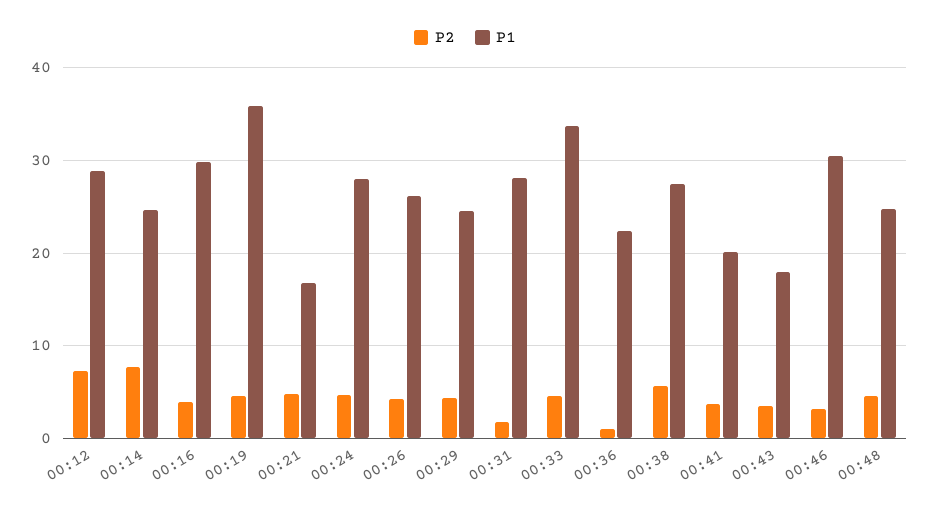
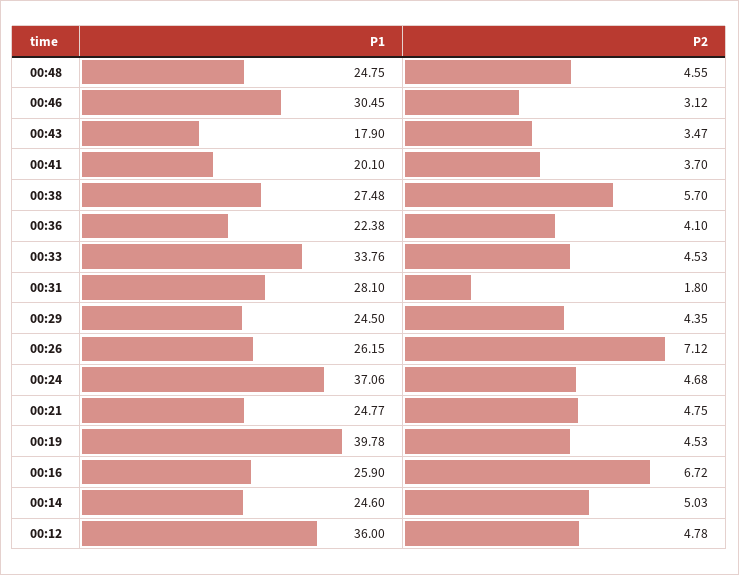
P2, 00:12: 7 -> 4.78
P1, 00:12: 29 -> 36
P2, 00:14: 8 -> 5.03
P2, 00:16: 4 -> 6.72
P1, 00:16: 30 -> 25.9
P1, 00:19: 36 -> 39.78
P1, 00:21: 17 -> 24.77
P1, 00:24: 28 -> 37.06
P2, 00:26: 4 -> 7.12
P2, 00:36: 1 -> 4.1

